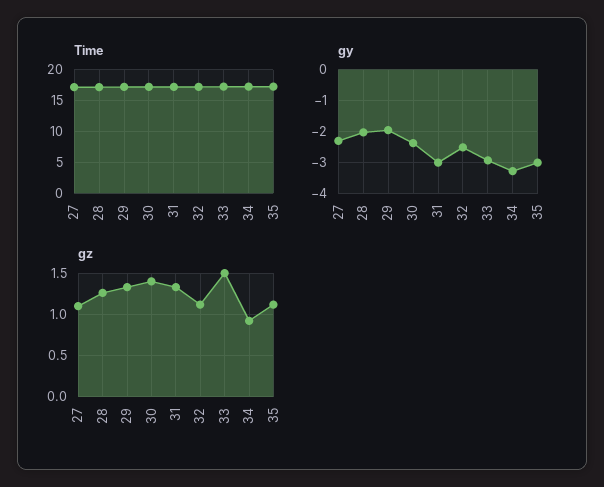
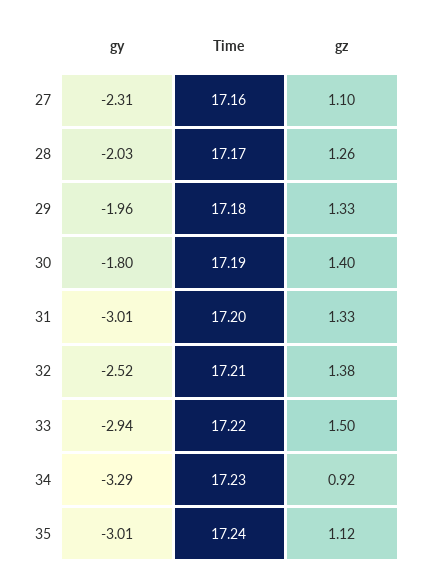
gy, 30: -2.4 -> -1.8
gz, 32: 1.1 -> 1.38

